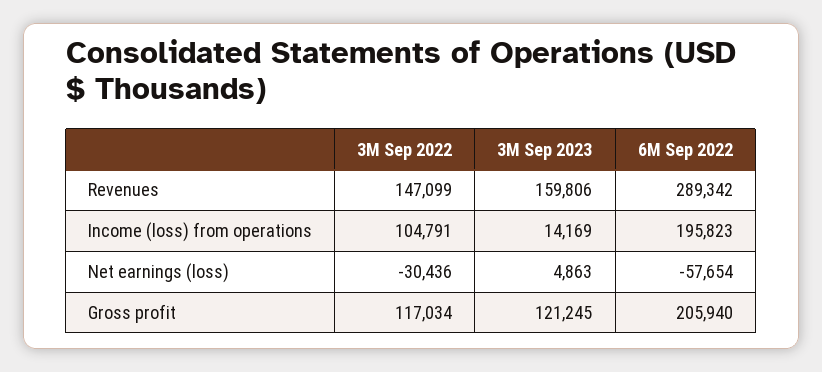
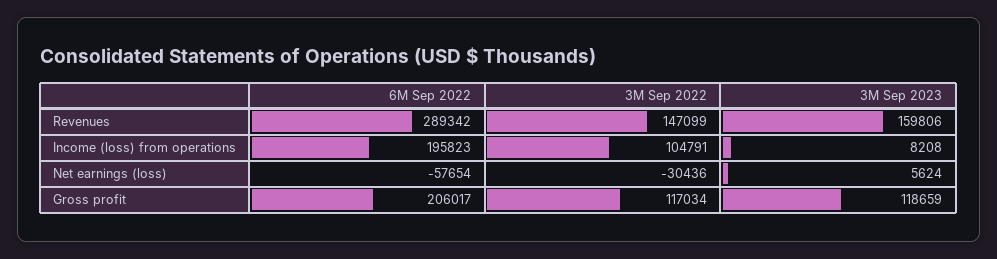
3M Sep 2023, Income (loss) from operations: 14169 -> 8208
3M Sep 2023, Net earnings (loss): 4863 -> 5624
3M Sep 2023, Gross profit: 121245 -> 118659
6M Sep 2022, Gross profit: 205940 -> 206017

